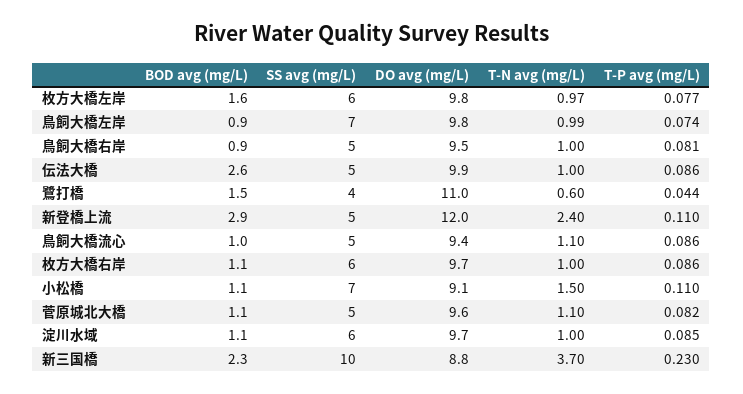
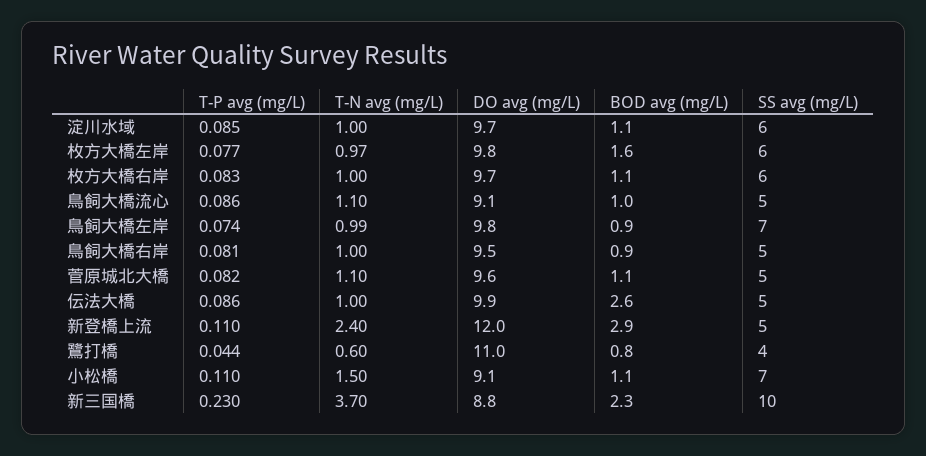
BOD avg (mg/L), 鷺打橋: 1.5 -> 0.8
DO avg (mg/L), 鳥飼大橋流心: 9.4 -> 9.1
T-P avg (mg/L), 枚方大橋右岸: 0.086 -> 0.083

